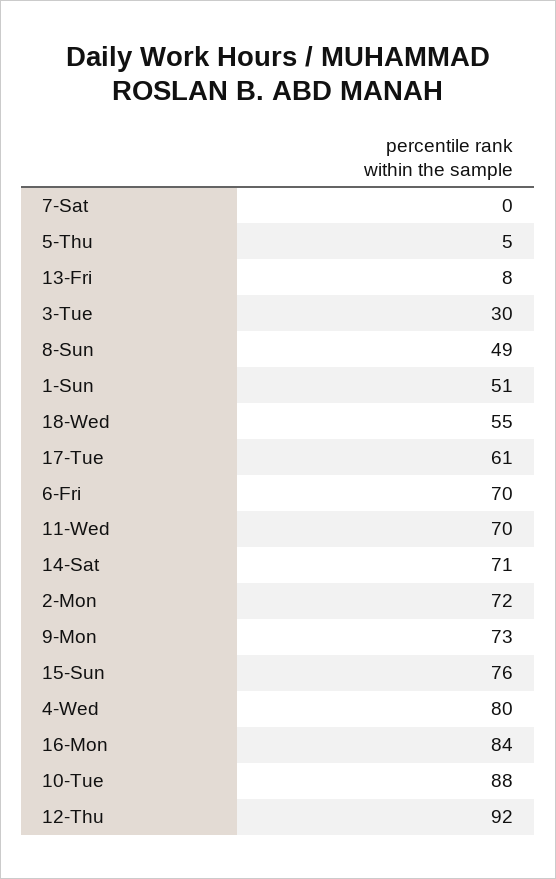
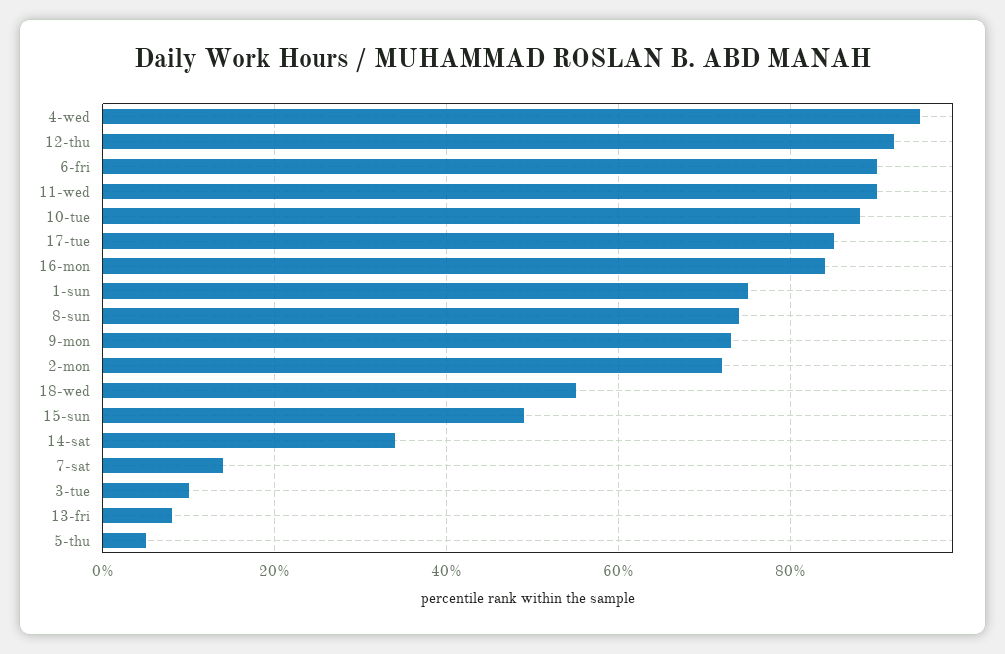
7-Sat: 0 -> 15
3-Tue: 30 -> 10
8-Sun: 49 -> 75
1-Sun: 51 -> 75
17-Tue: 61 -> 85
6-Fri: 70 -> 90
11-Wed: 70 -> 90
14-Sat: 71 -> 35
15-Sun: 76 -> 50
4-Wed: 80 -> 95

